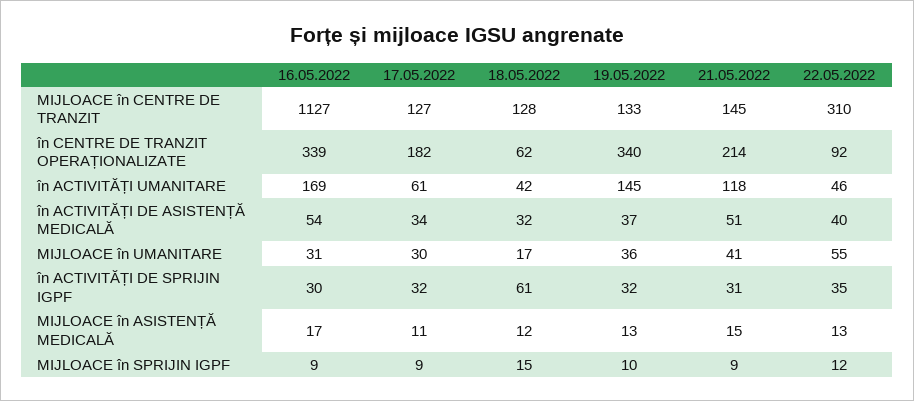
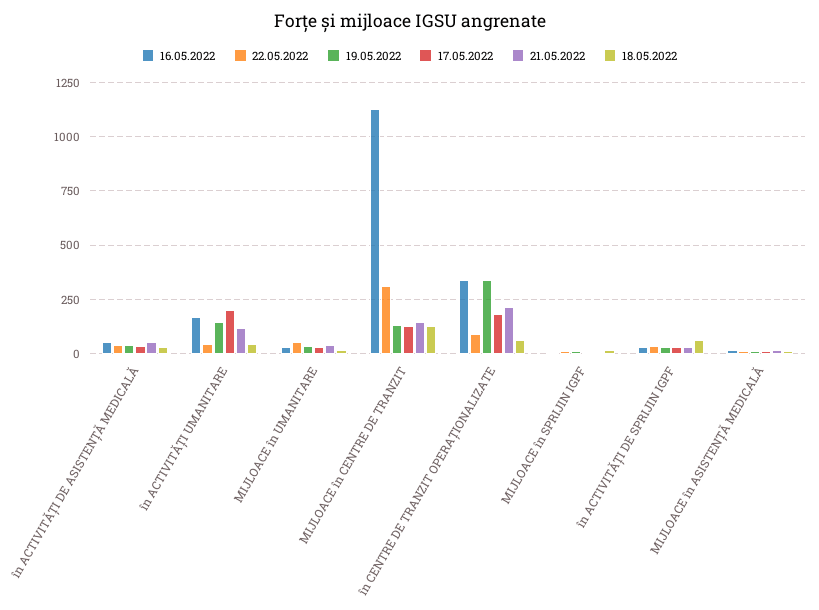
17.05.2022, în ACTIVITĂȚI UMANITARE: 61 -> 200

